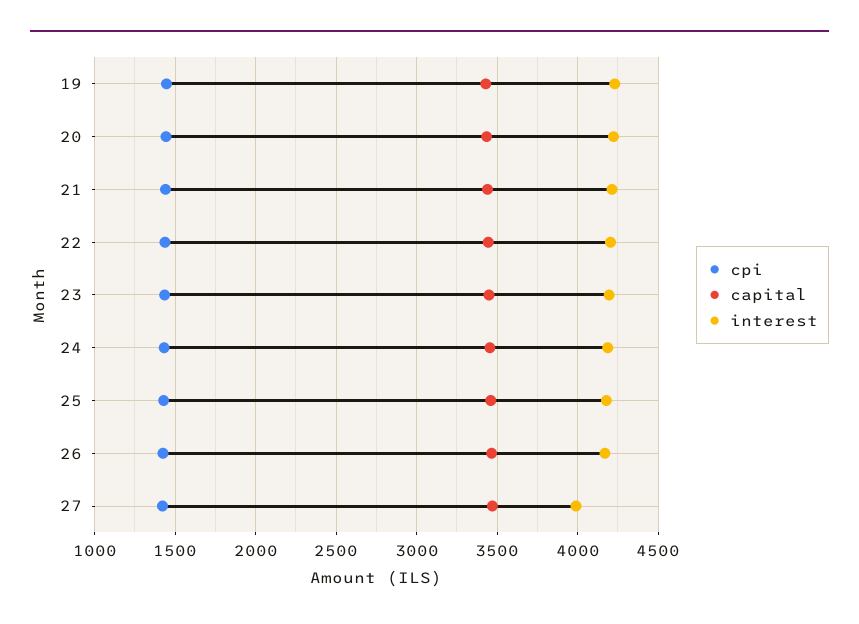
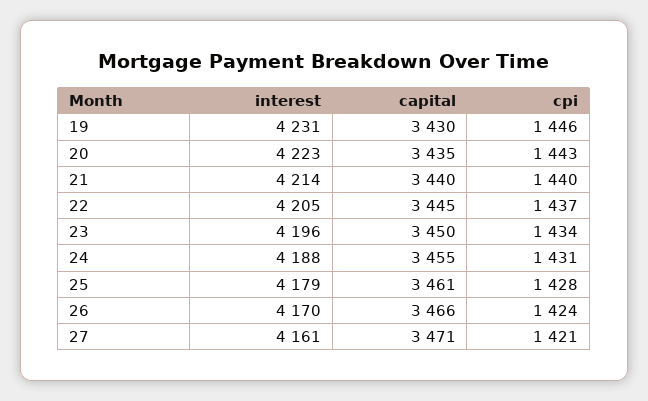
interest, 27: 4000 -> 4161

